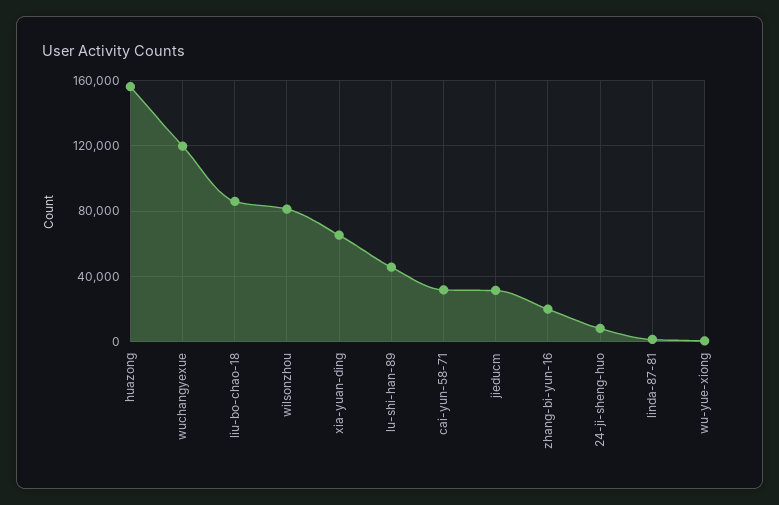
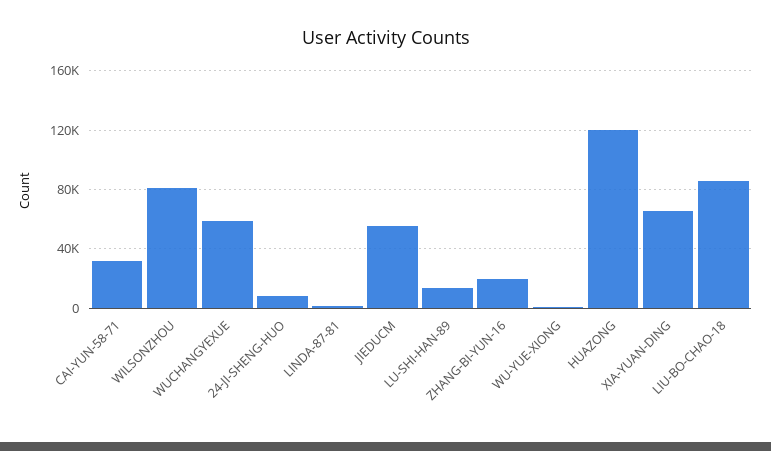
huazong: 155000 -> 120000
wuchangyexue: 120000 -> 60000
lu-shi-han-89: 45000 -> 15000
jieducm: 30000 -> 55000

